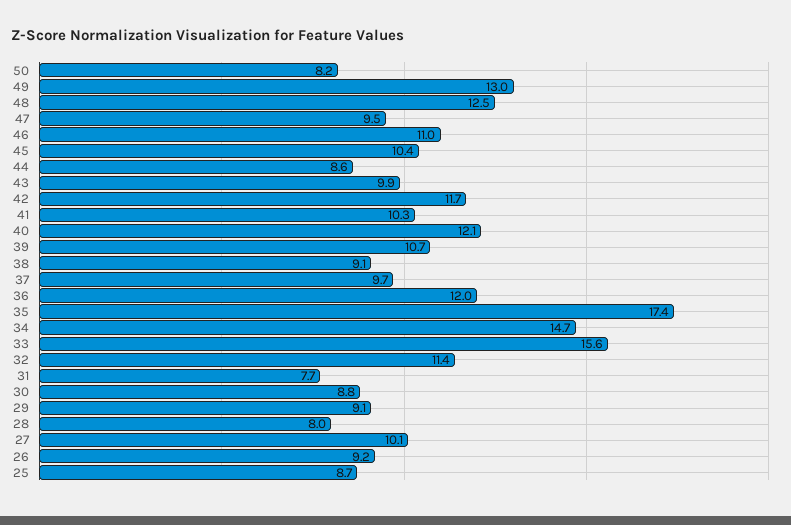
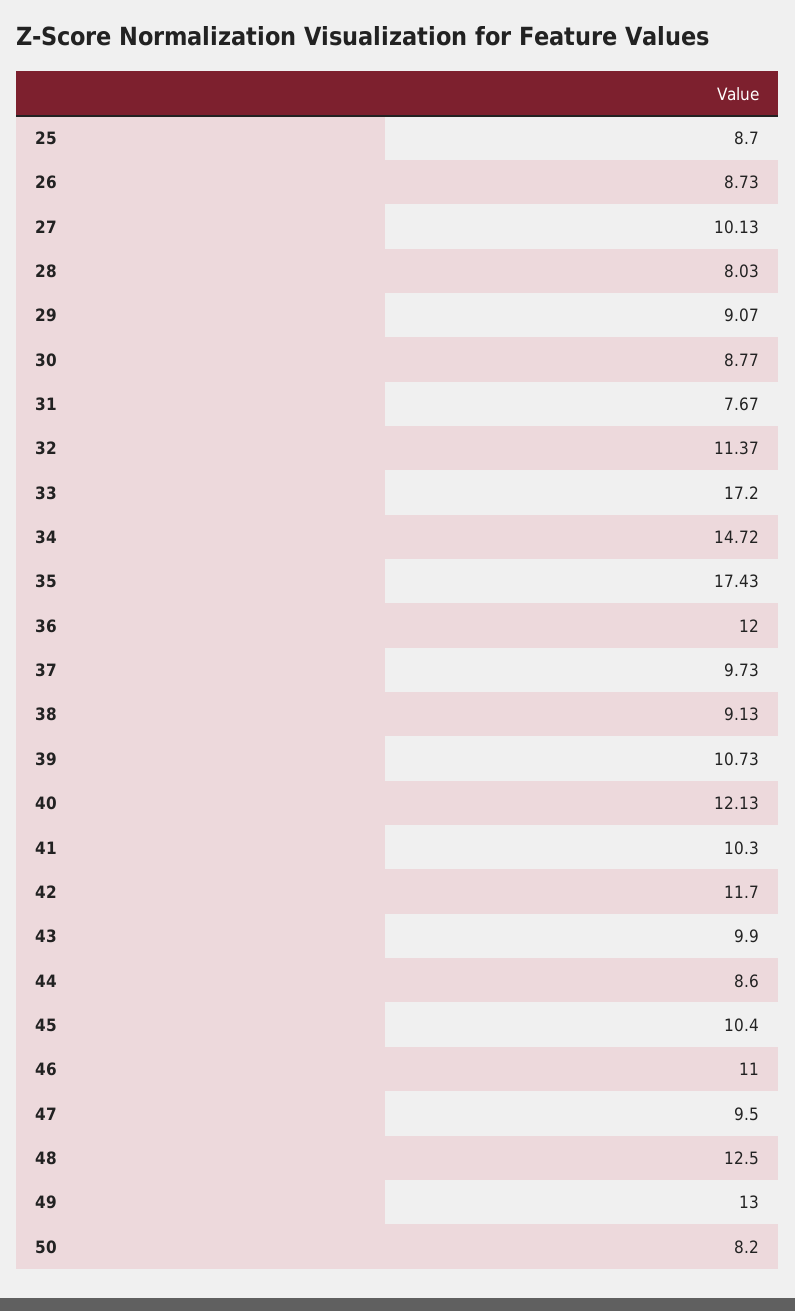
33: 15.6 -> 17.2
26: 9.2 -> 8.73

